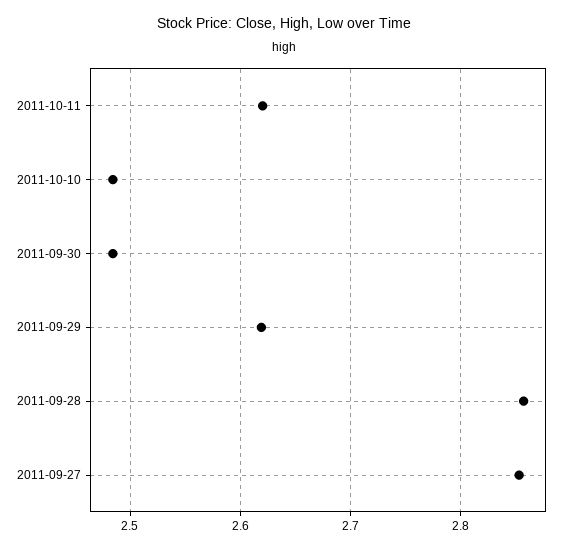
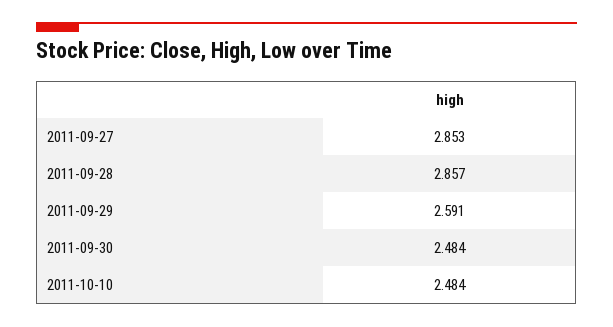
2011-10-11: 2.62 -> none
2011-09-29: 2.62 -> 2.591

